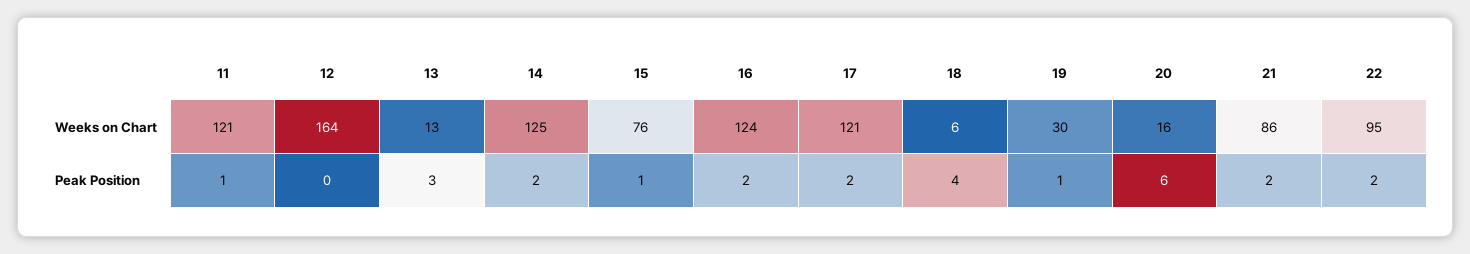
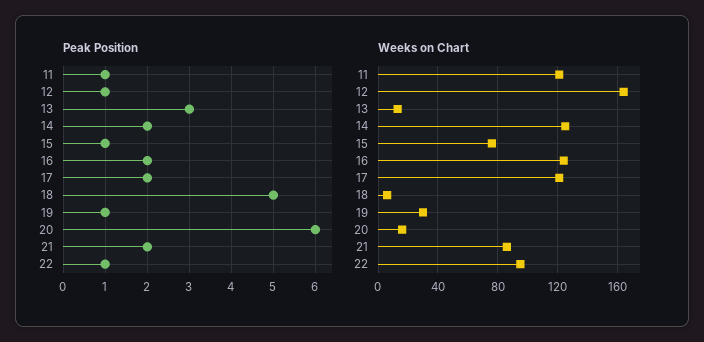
Peak Position, 12: 0 -> 1
Peak Position, 18: 4 -> 5
Peak Position, 22: 2 -> 1

